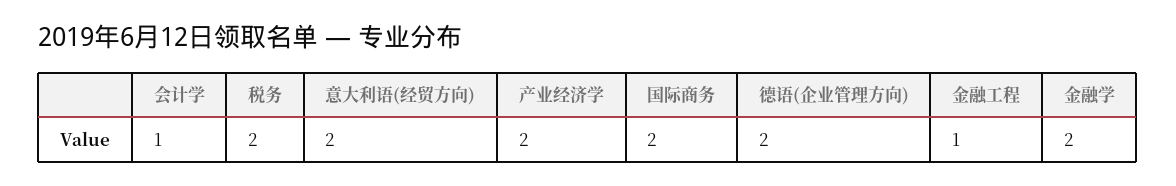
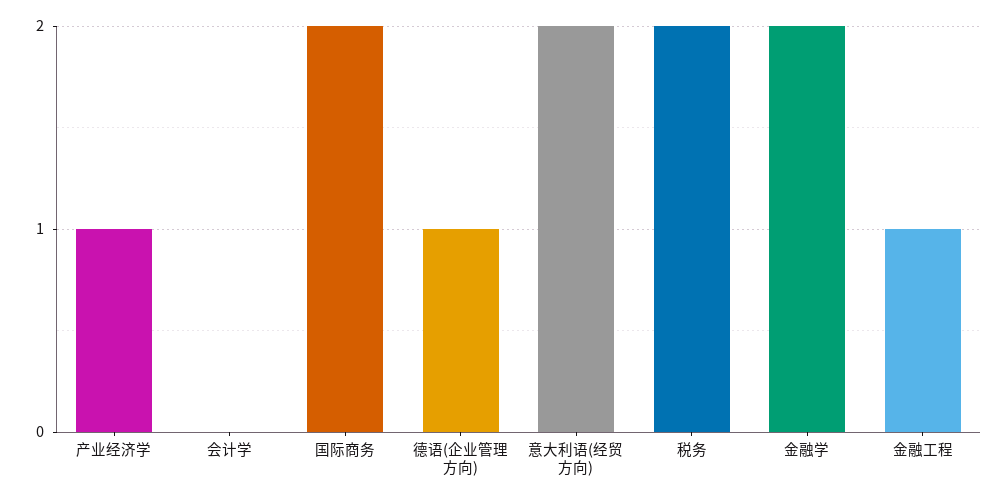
会计学: 1 -> 0
产业经济学: 2 -> 1
德语(企业管理方向): 2 -> 1

